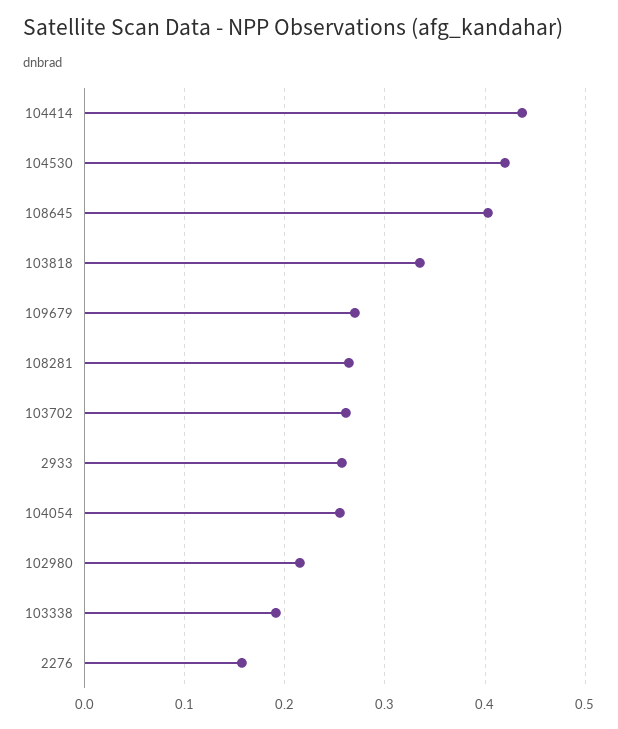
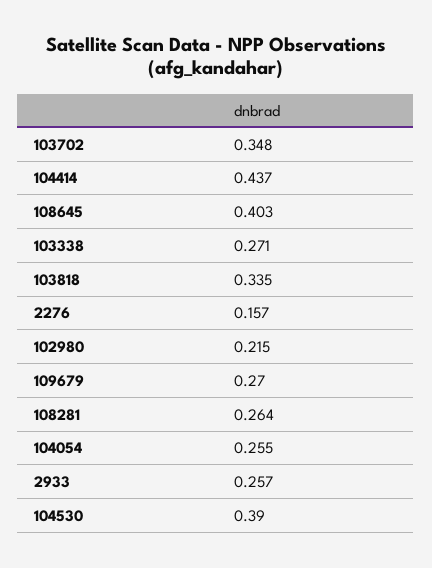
104530: 0.42 -> 0.39
103702: 0.26 -> 0.348
103338: 0.19 -> 0.271

